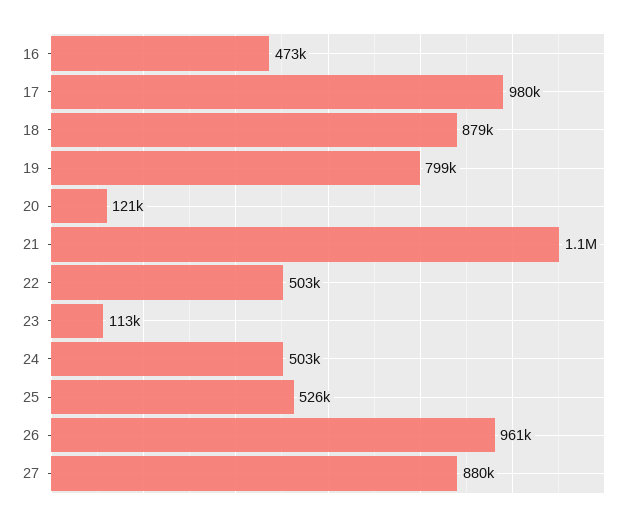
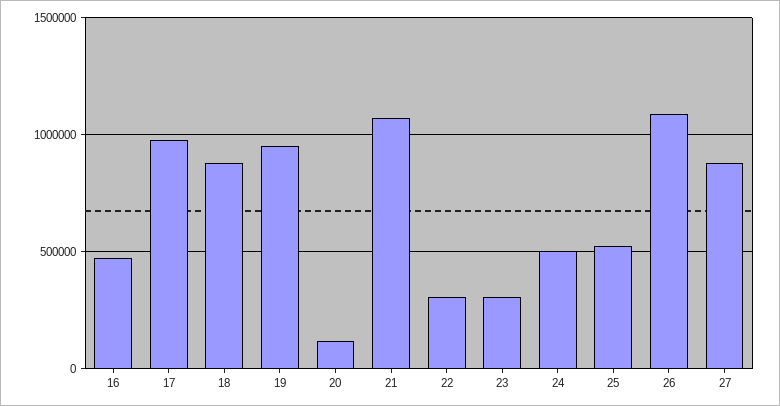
19: 799000 -> 950000
22: 503000 -> 300000
23: 113000 -> 300000
26: 961000 -> 1100000

